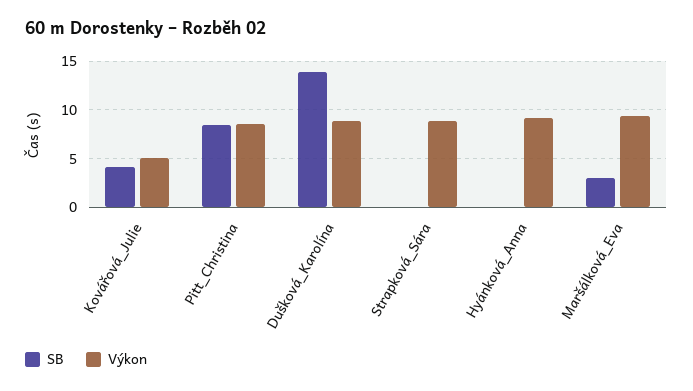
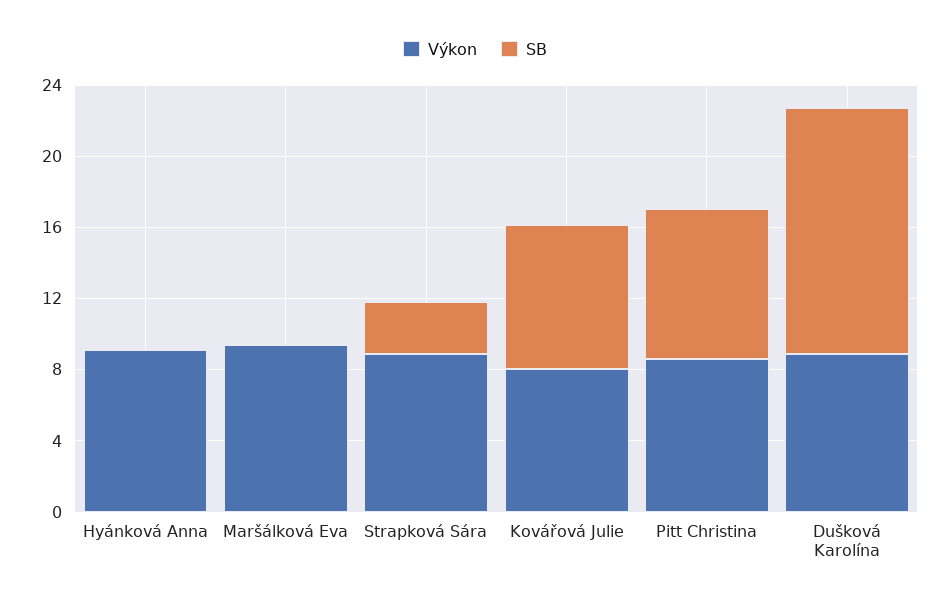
SB, Kovářová_Julie: 4 -> 8
Výkon, Kovářová_Julie: 5 -> 8
SB, Strapková_Sára: 0 -> 3
SB, Maršálková_Eva: 3 -> 0

